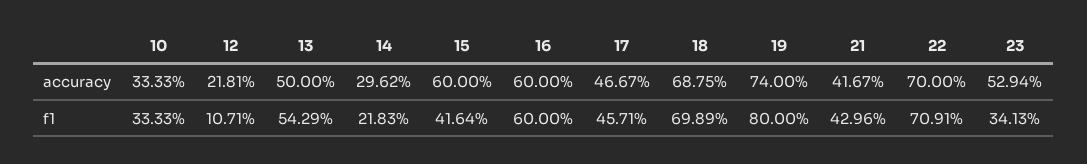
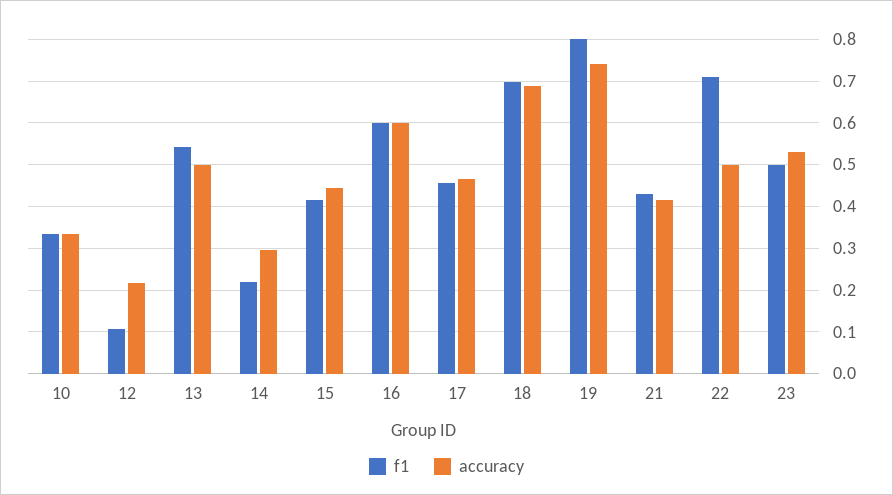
accuracy, 15: 0.6 -> 0.44
accuracy, 22: 0.7 -> 0.5
f1, 23: 0.3413 -> 0.5

